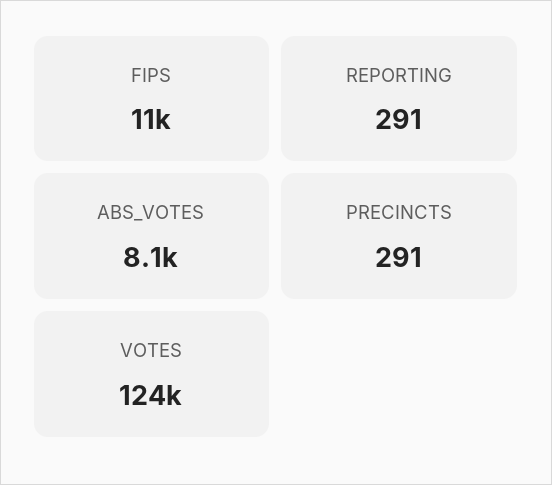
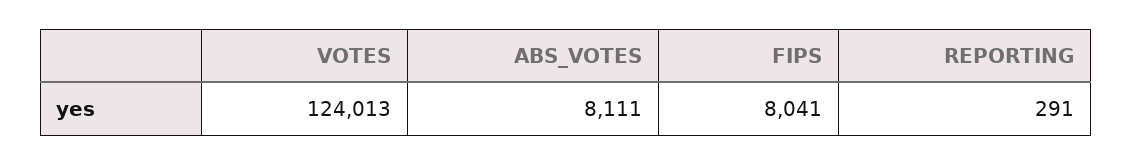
FIPS: 11000 -> 8041
PRECINCTS: 291 -> none

